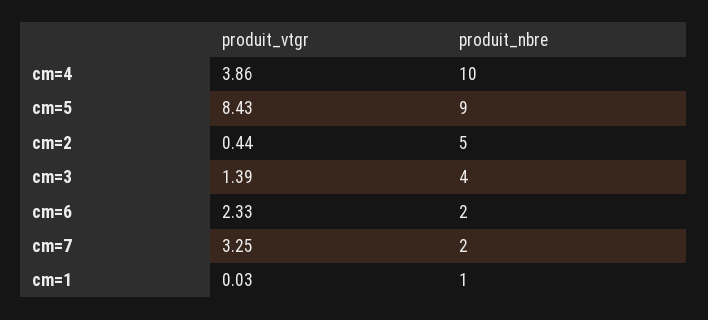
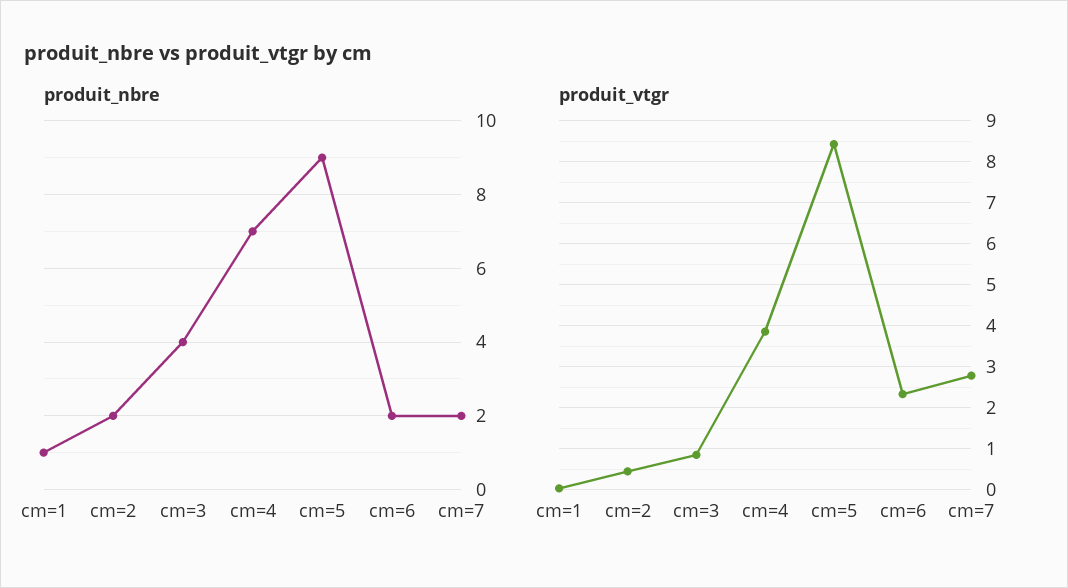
produit_nbre, cm=4: 10 -> 7
produit_nbre, cm=2: 5 -> 2
produit_vtgr, cm=3: 1.39 -> 0.8
produit_vtgr, cm=7: 3.25 -> 2.8

